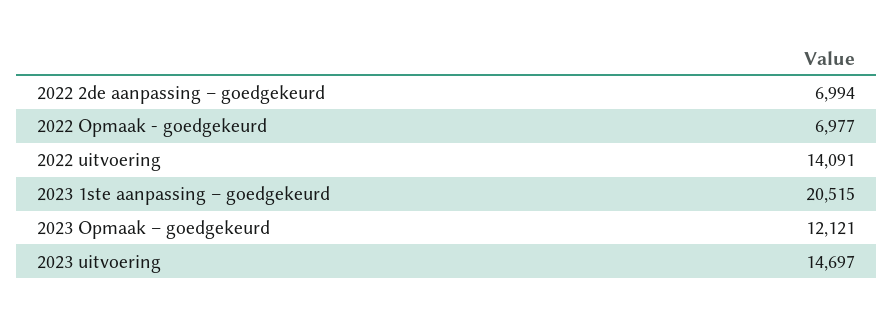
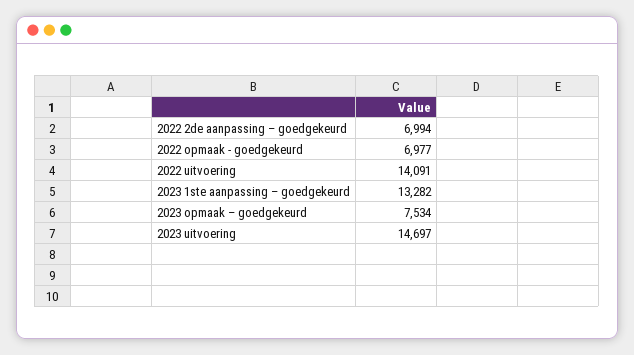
2023 1ste aanpassing – goedgekeurd: 20515 -> 13282
2023 Opmaak – goedgekeurd: 12121 -> 7534

